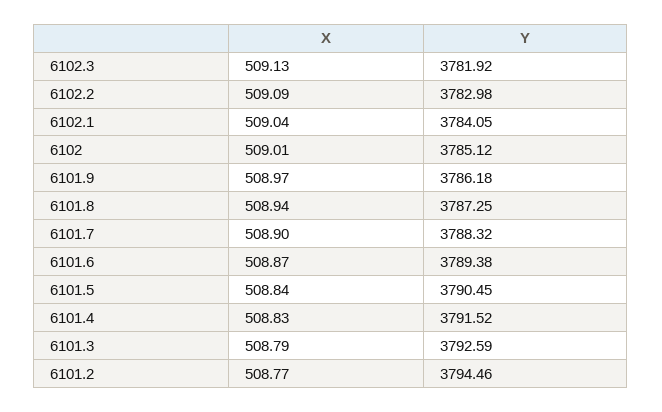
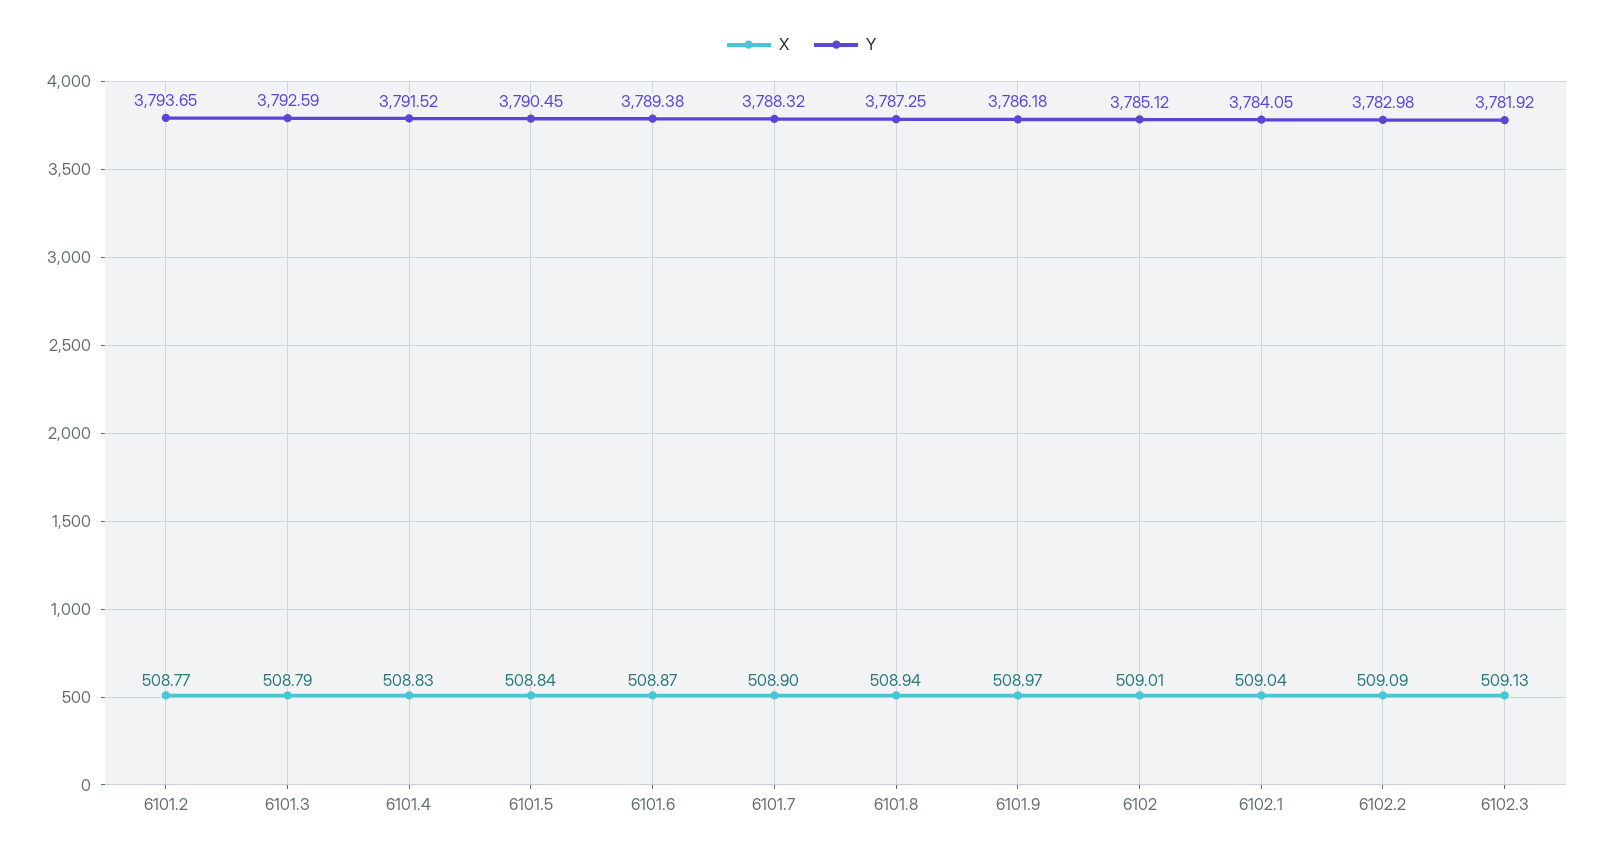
Y, 6101.2: 3794.46 -> 3793.65

